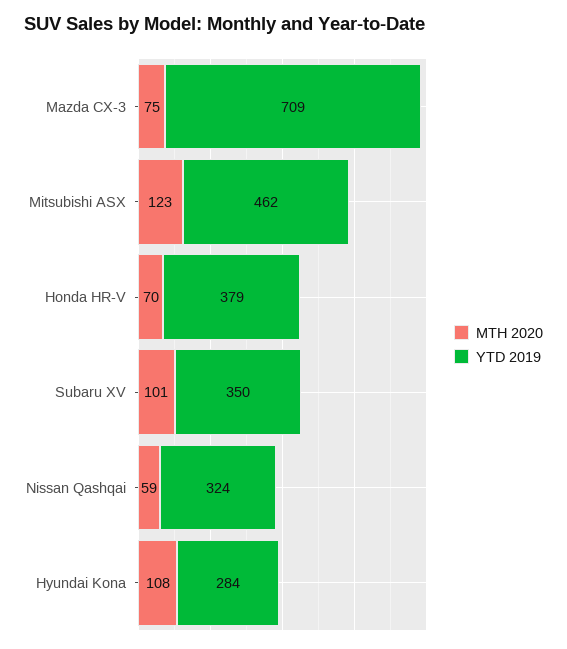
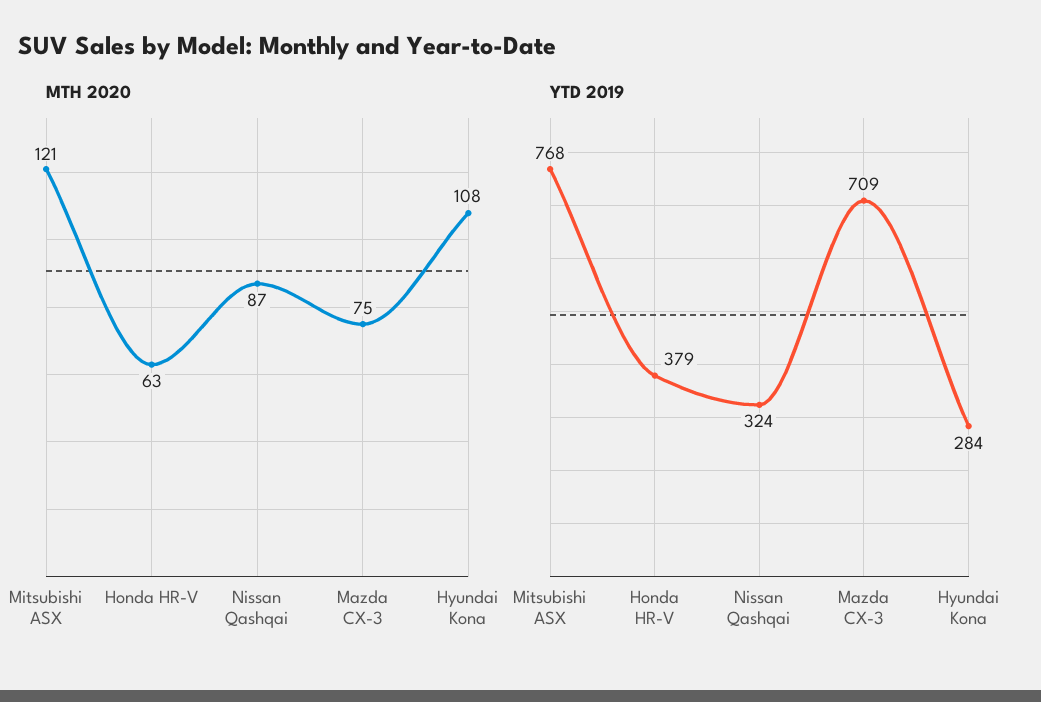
MTH 2020, Mitsubishi ASX: 123 -> 121
YTD 2019, Mitsubishi ASX: 462 -> 768
MTH 2020, Honda HR-V: 70 -> 63
MTH 2020, Subaru XV: 101 -> none
YTD 2019, Subaru XV: 350 -> none
MTH 2020, Nissan Qashqai: 59 -> 87

